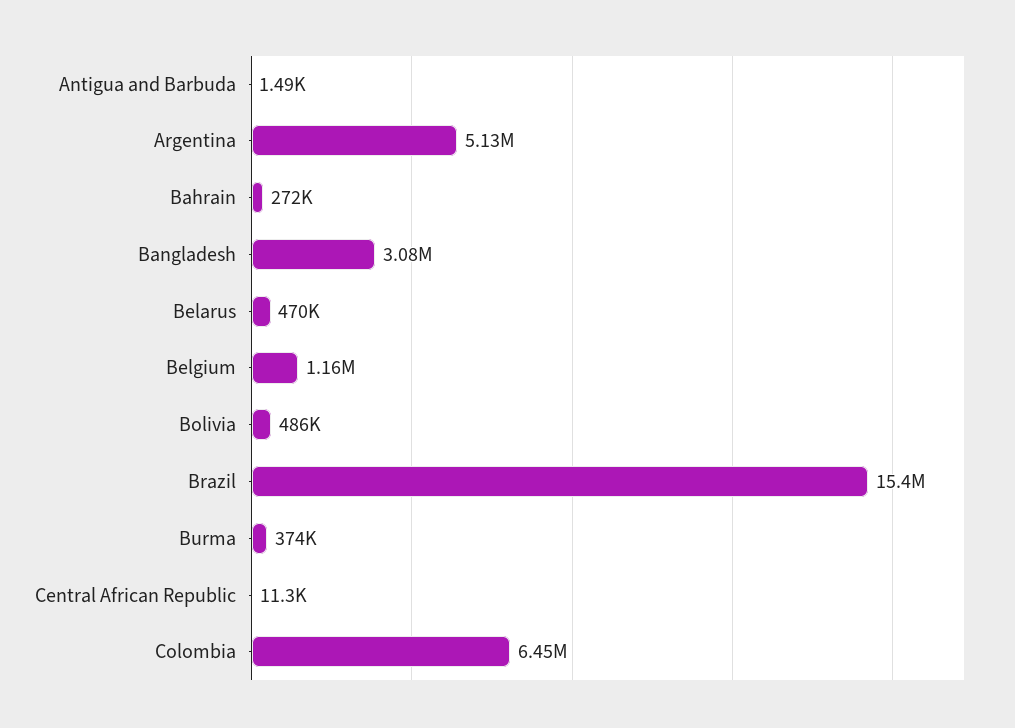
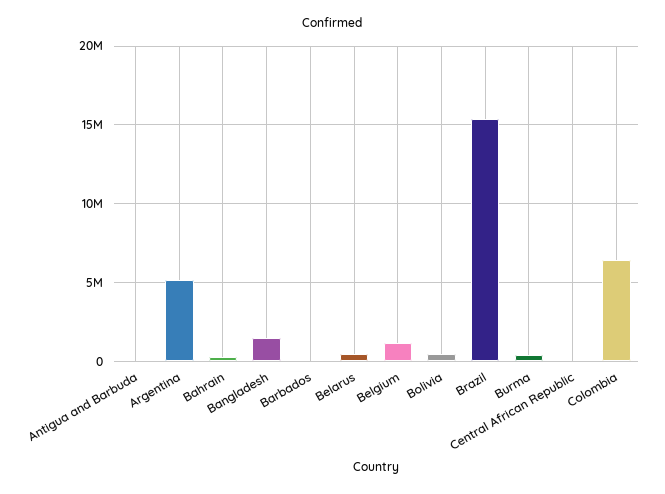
Bangladesh: 3080000 -> 1500000
Barbados: none -> 0

